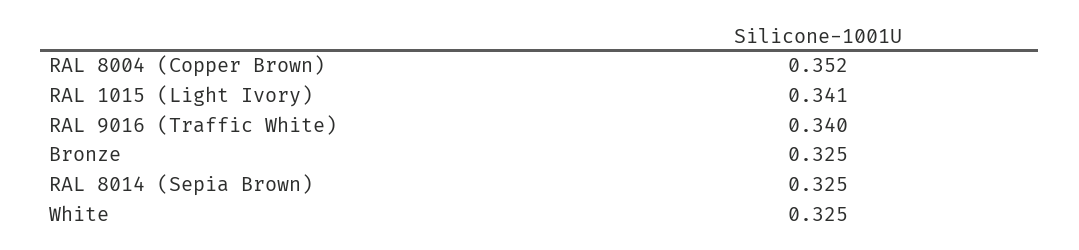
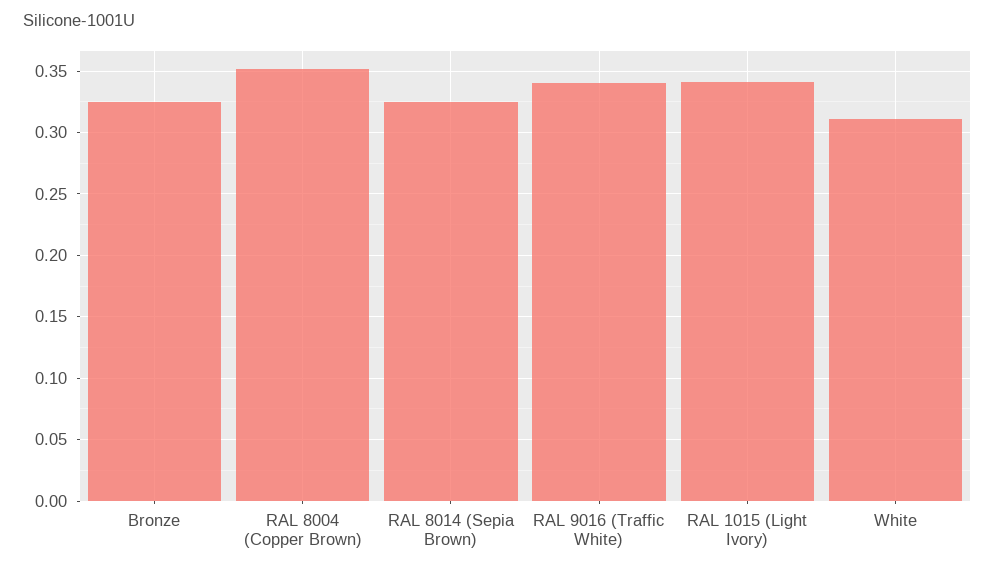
White: 0.325 -> 0.31

